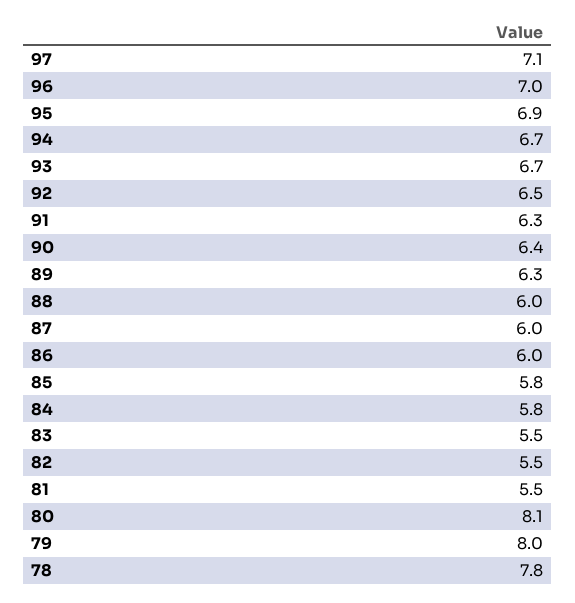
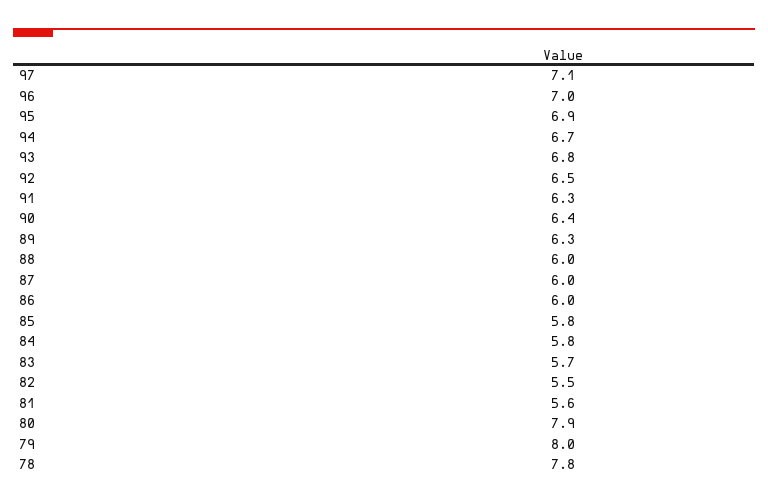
93: 6.7 -> 6.8
83: 5.5 -> 5.7
81: 5.5 -> 5.6
80: 8.1 -> 7.9

